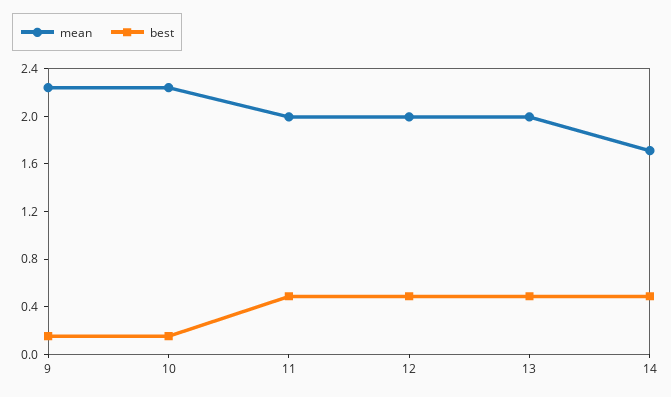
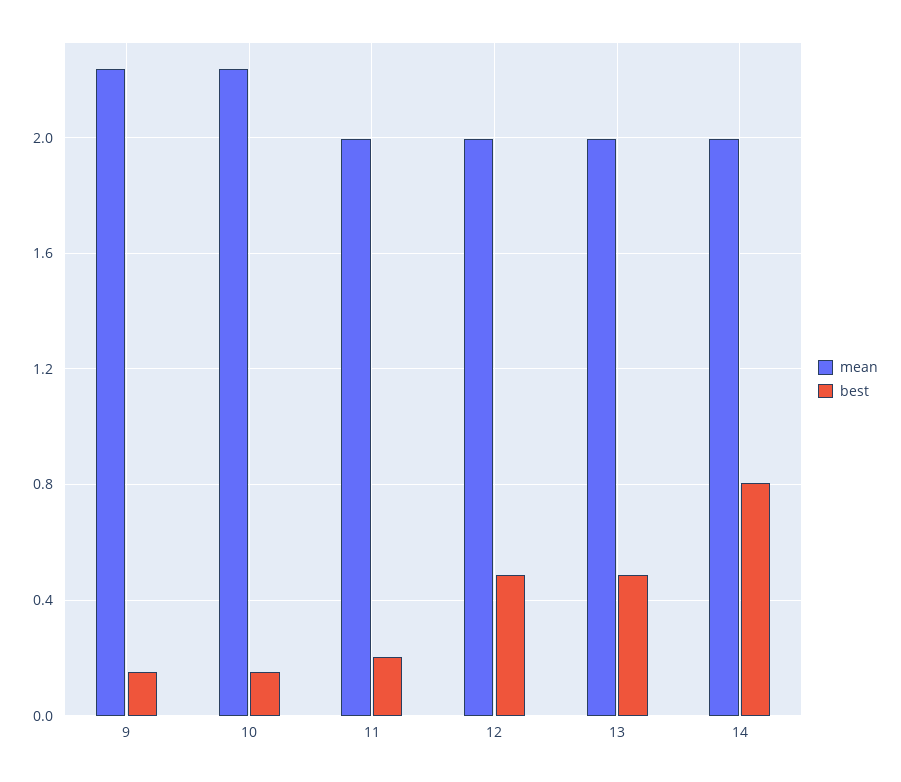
best, 11: 0.5 -> 0.2
mean, 14: 1.7 -> 2
best, 14: 0.5 -> 0.8

